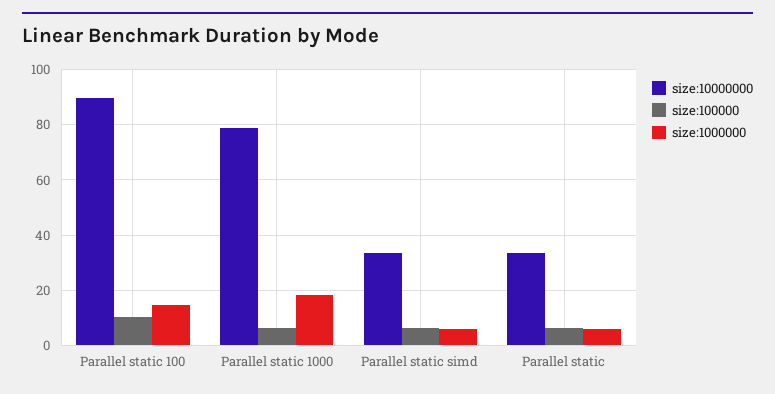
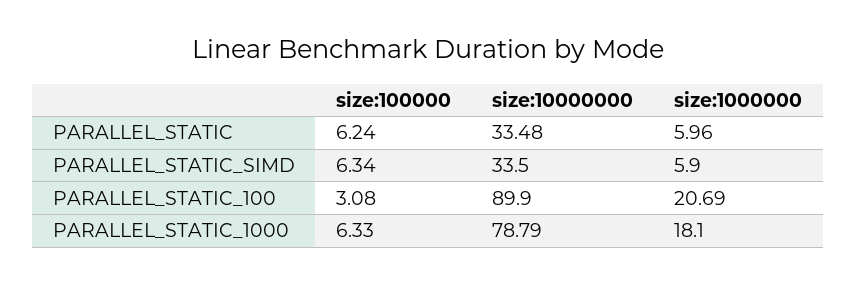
size:100000, Parallel static 100: 10 -> 3.08
size:1000000, Parallel static 100: 15 -> 20.69

